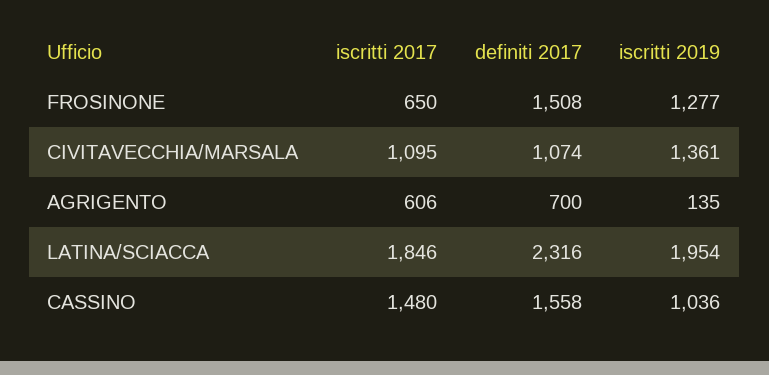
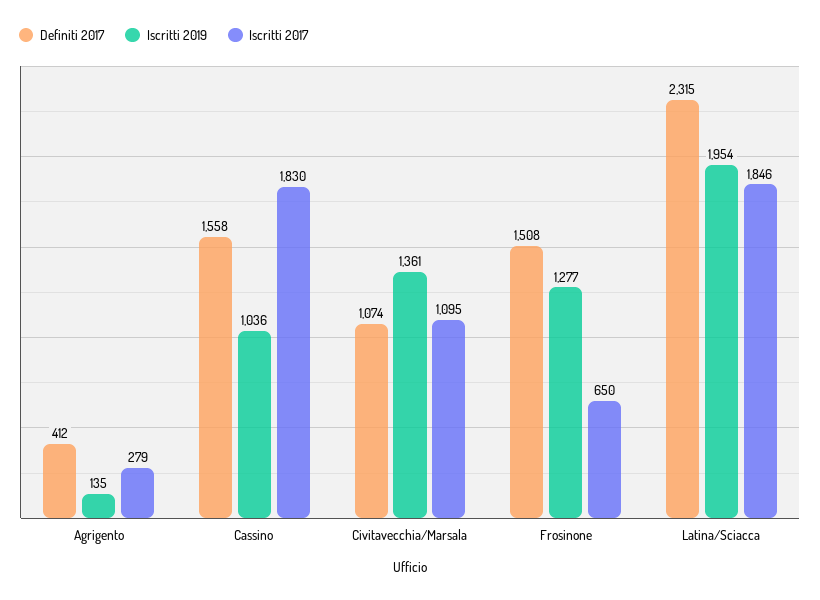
iscritti 2017, AGRIGENTO: 606 -> 279
definiti 2017, AGRIGENTO: 700 -> 412
definiti 2017, LATINA/SCIACCA: 2316 -> 2315
iscritti 2017, CASSINO: 1480 -> 1830

